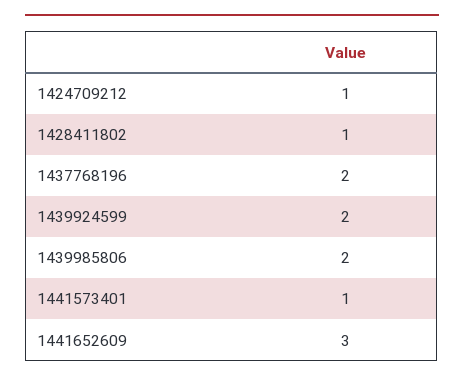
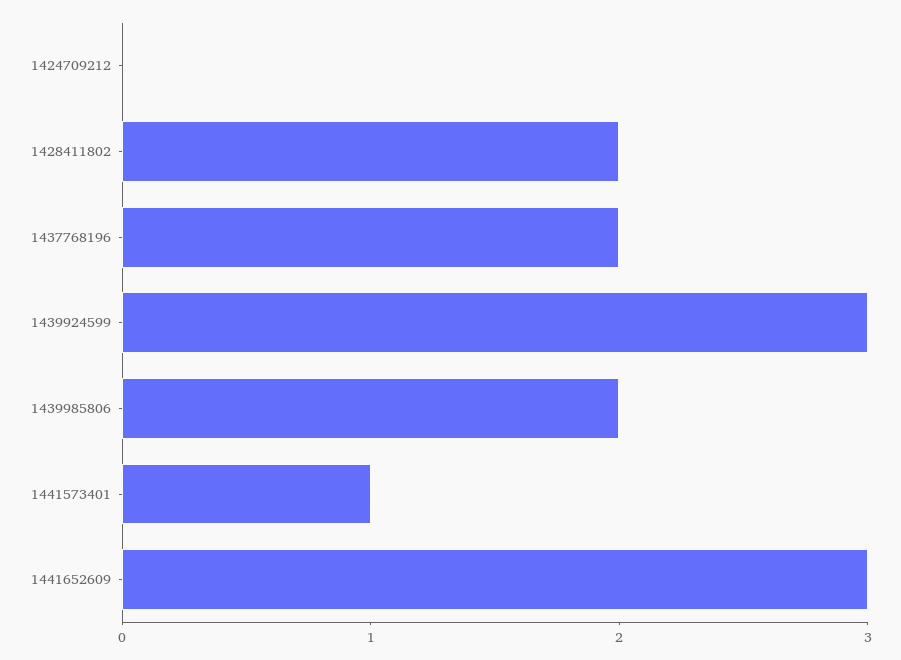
1424709212: 1 -> 0
1428411802: 1 -> 2
1439924599: 2 -> 3

